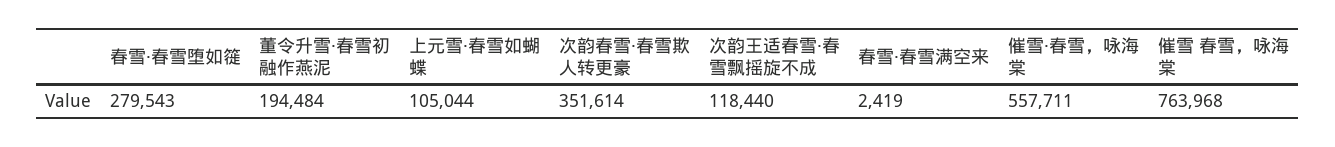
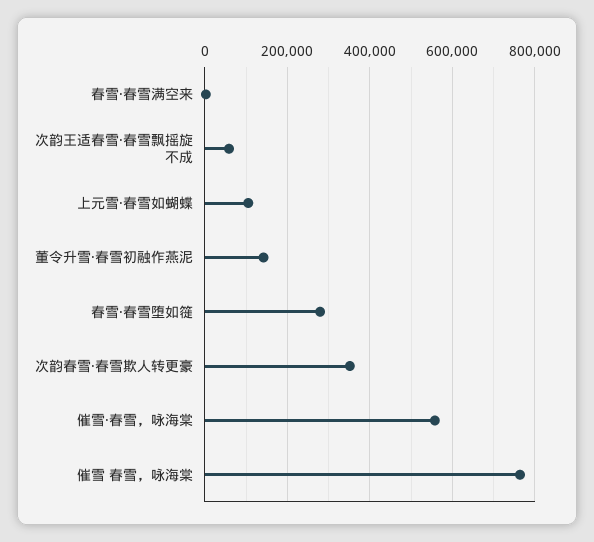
董令升雪·春雪初融作燕泥: 194484 -> 140000
次韵王适春雪·春雪飘摇旋不成: 118440 -> 60000

